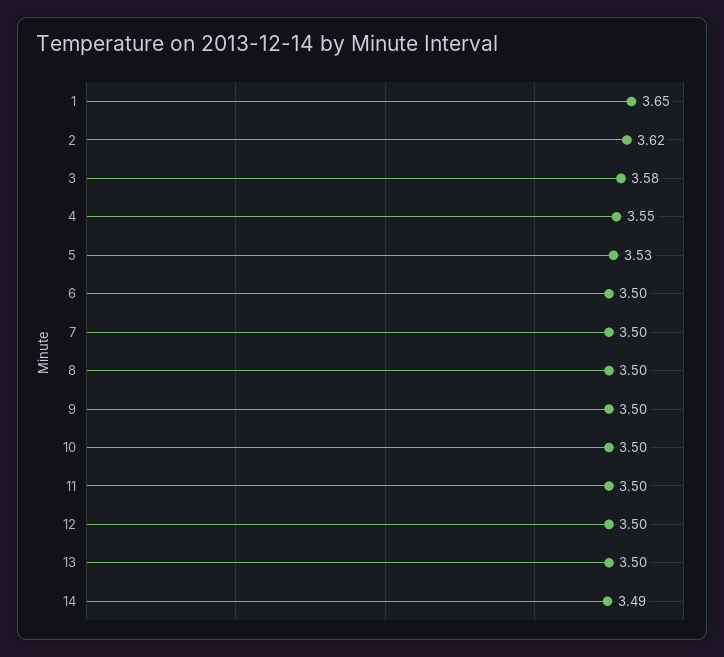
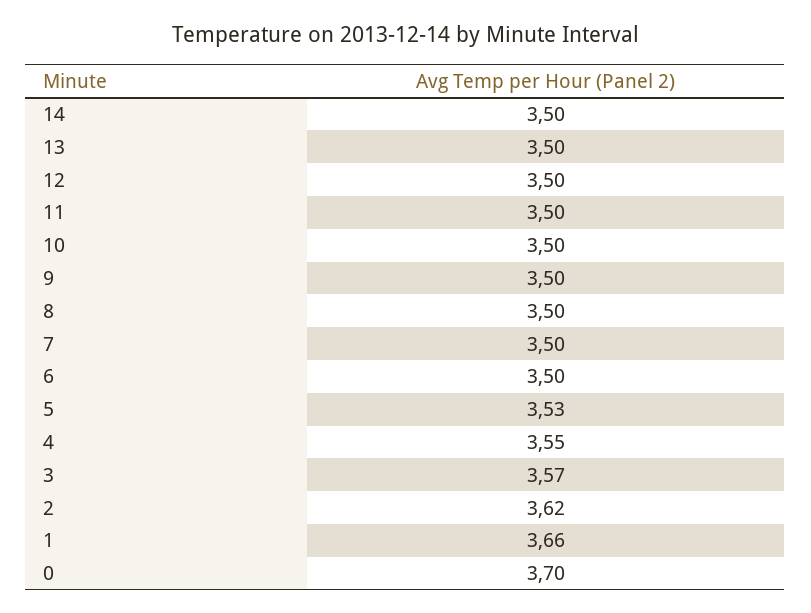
1: 3.65 -> 3.66
3: 3.58 -> 3.57
14: 3.49 -> 3.5
0: none -> 3.7

